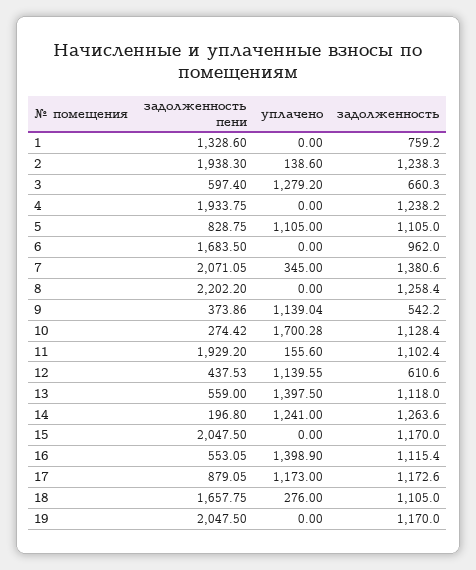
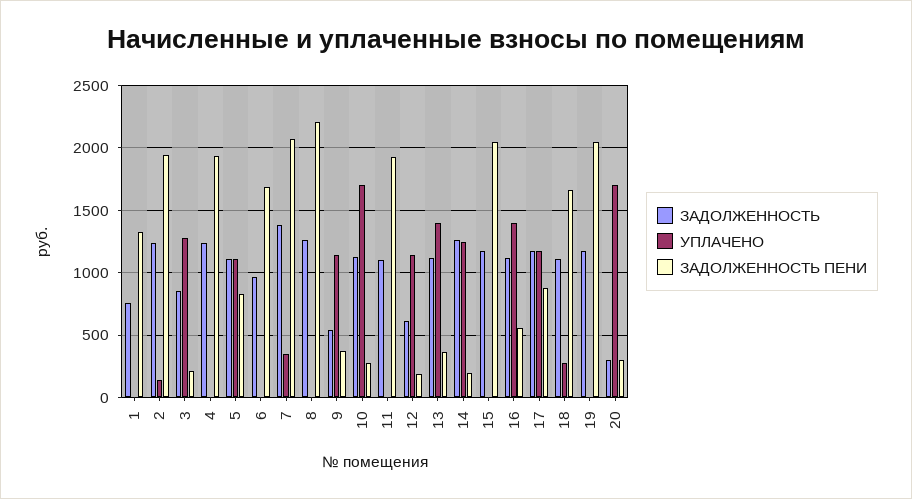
задолженность пени, 3: 597.4 -> 200
задолженность, 3: 660.3 -> 850
уплачено, 11: 155.6 -> 0
задолженность пени, 12: 437.53 -> 200
задолженность пени, 13: 559 -> 350
задолженность, 20: none -> 300
уплачено, 20: none -> 1700
задолженность пени, 20: none -> 300

